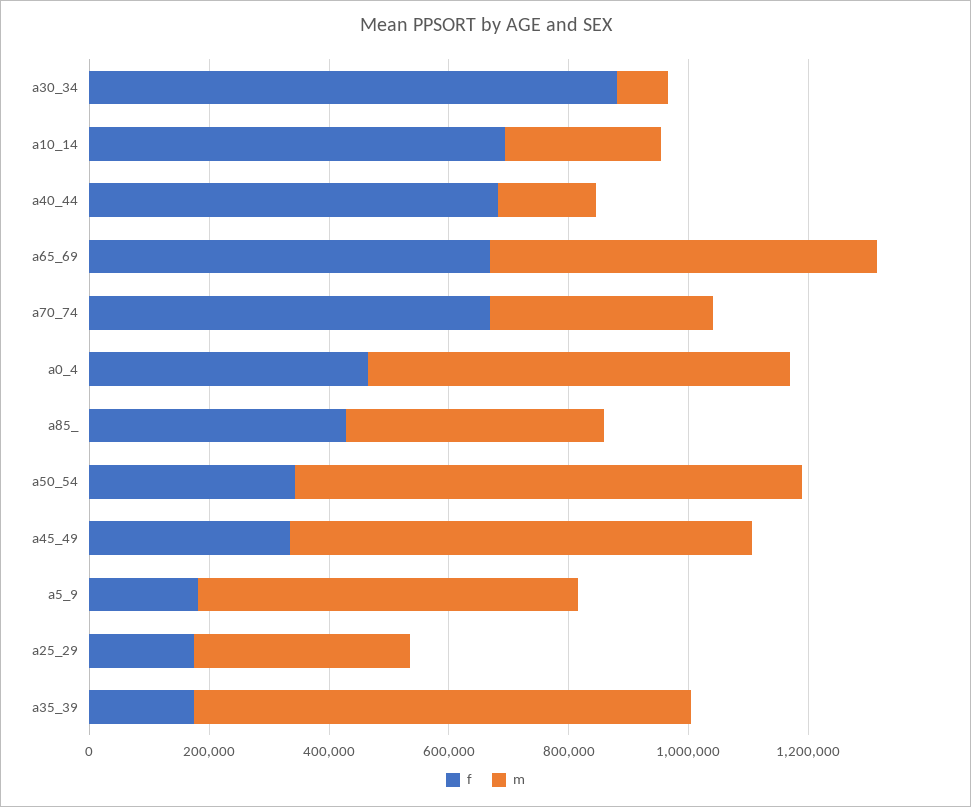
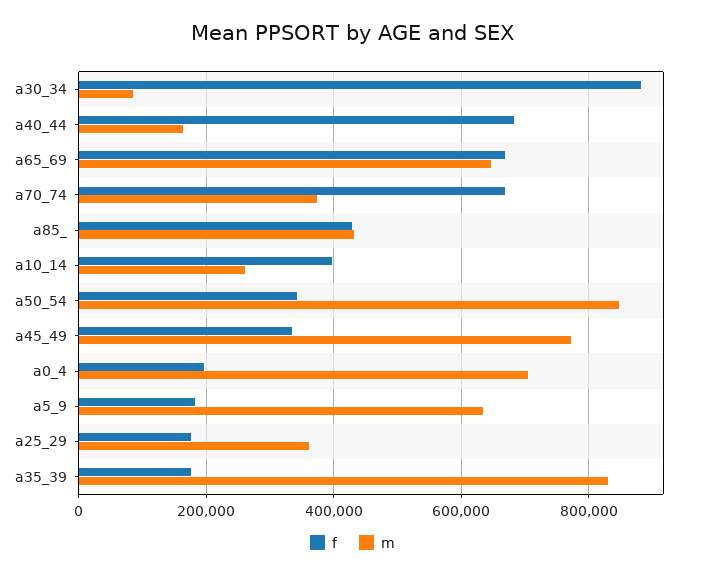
f, a10_14: 700000 -> 400000
f, a0_4: 450000 -> 200000

